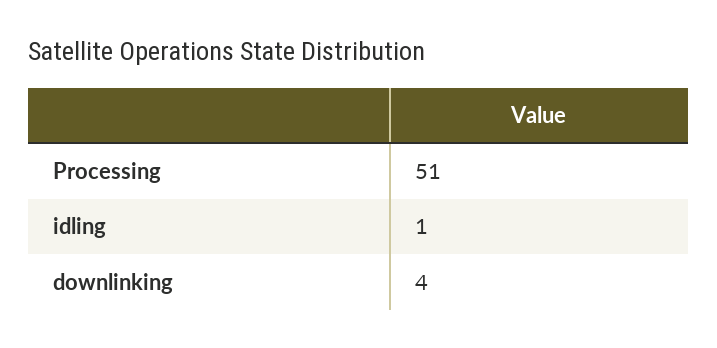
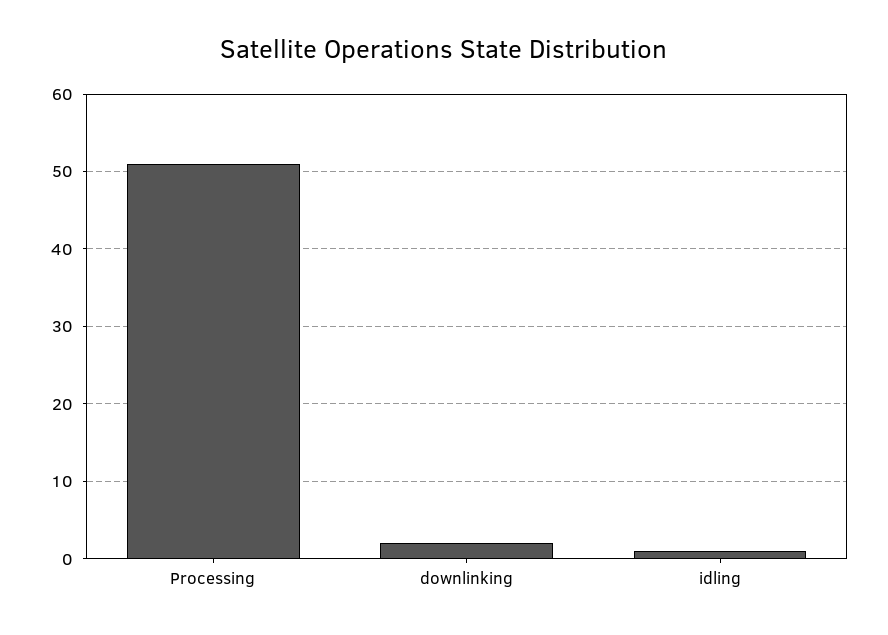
downlinking: 4 -> 2

